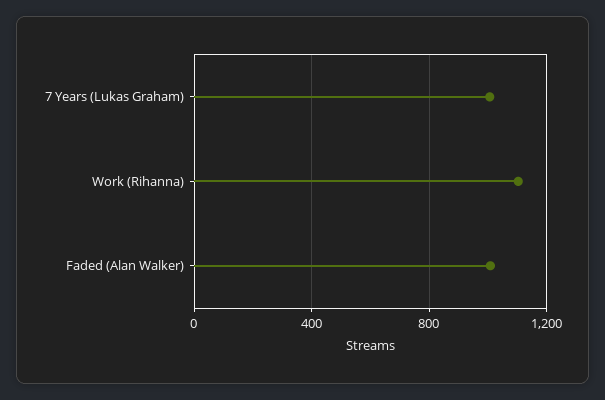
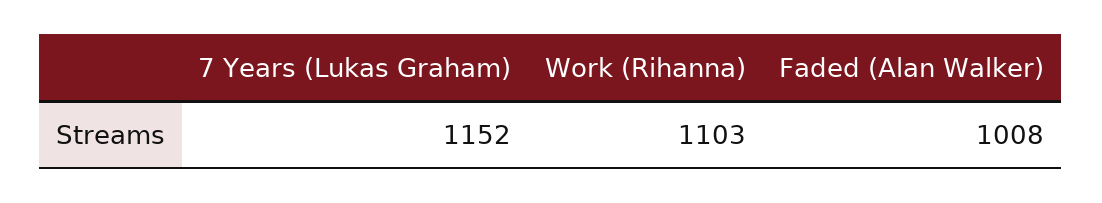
7 Years (Lukas Graham): 1000 -> 1152

